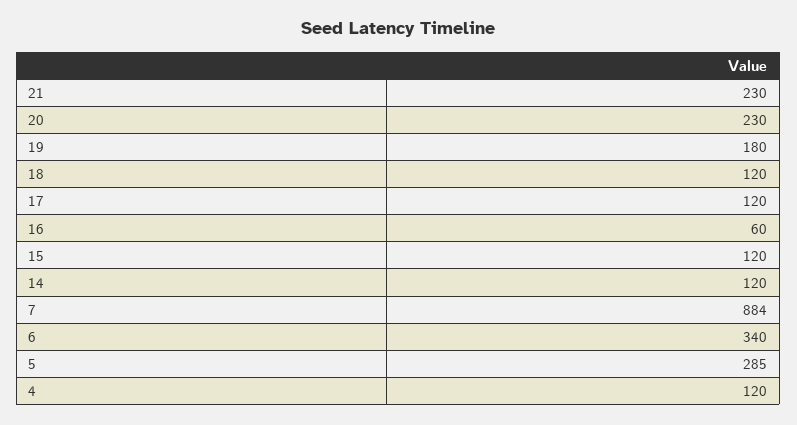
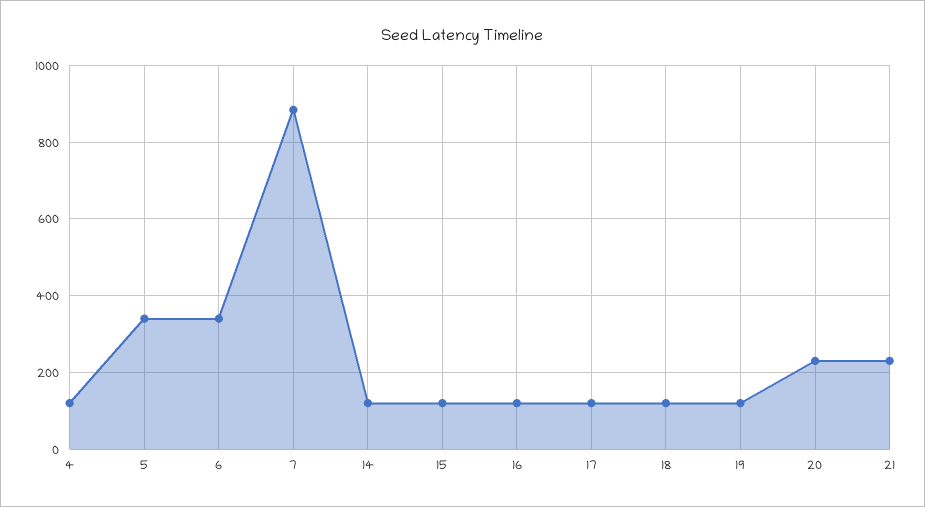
19: 180 -> 120
16: 60 -> 120
5: 285 -> 340

